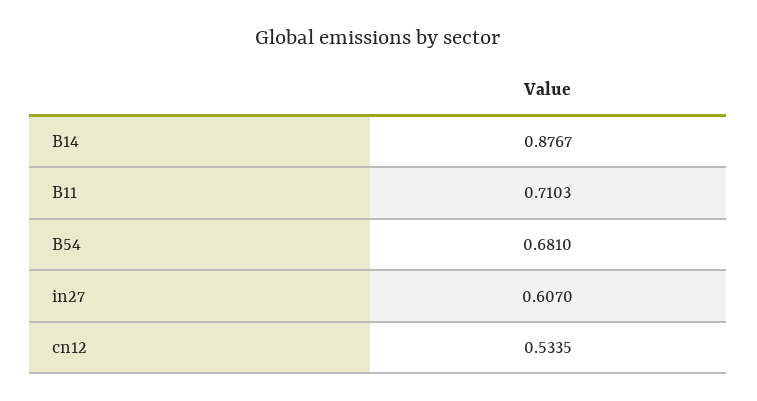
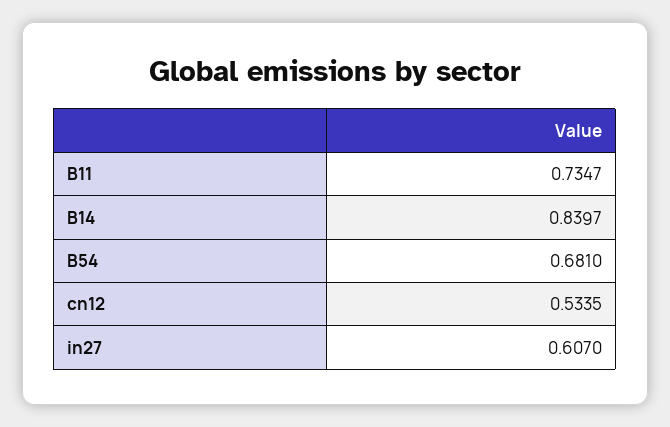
B14: 0.8767 -> 0.8397
B11: 0.7103 -> 0.7347

